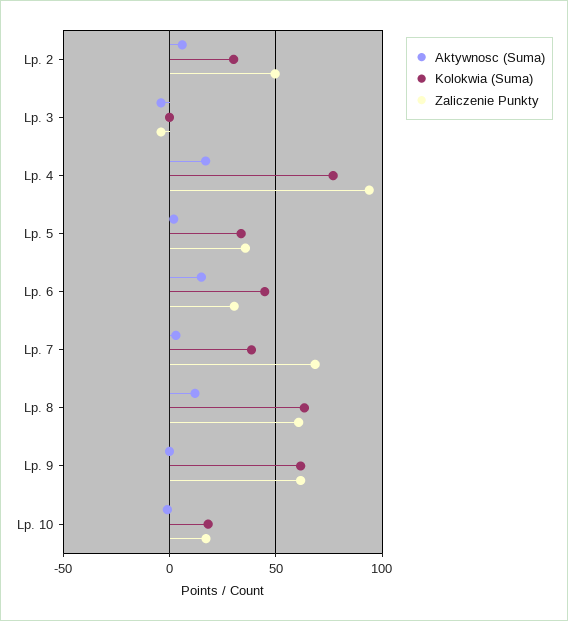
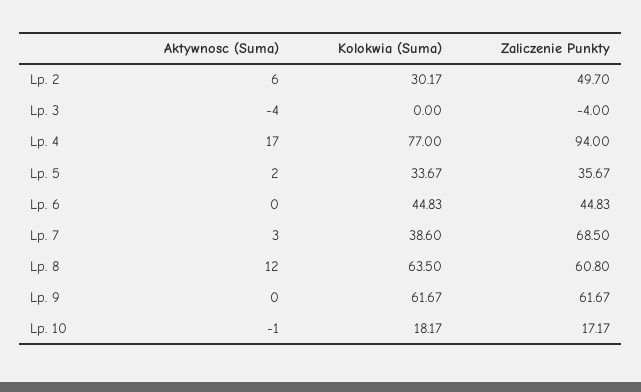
Aktywnosc (Suma), Lp. 6: 15 -> 0
Zaliczenie Punkty, Lp. 6: 30 -> 44.83

